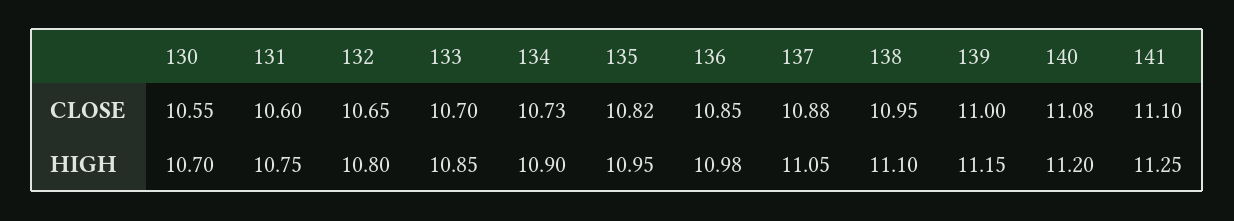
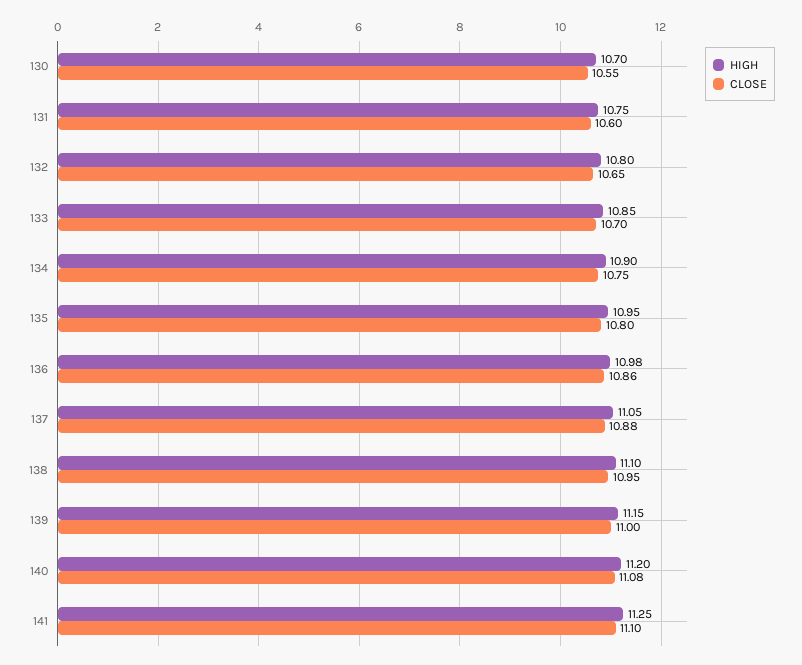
CLOSE, 134: 10.73 -> 10.75
CLOSE, 135: 10.82 -> 10.8
CLOSE, 136: 10.85 -> 10.86

